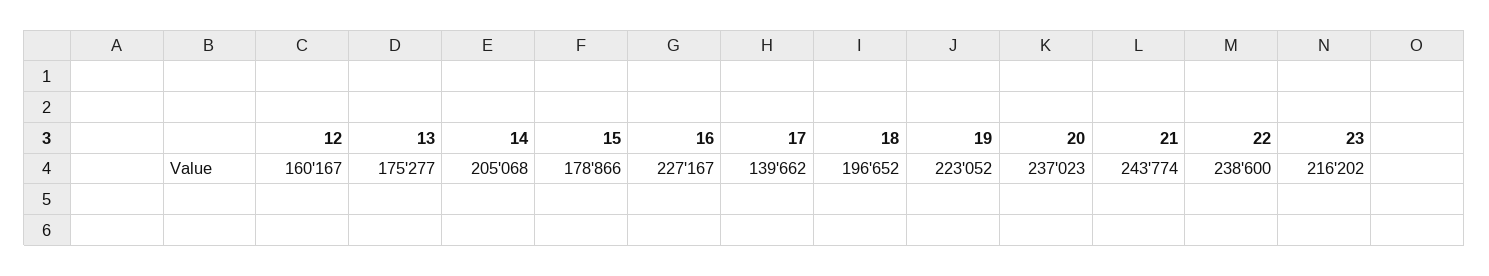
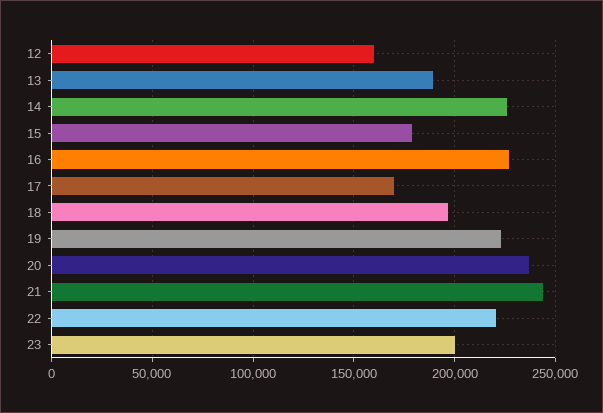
13: 175277 -> 190000
14: 205068 -> 225000
17: 139662 -> 170000
22: 238600 -> 220000
23: 216202 -> 200000

